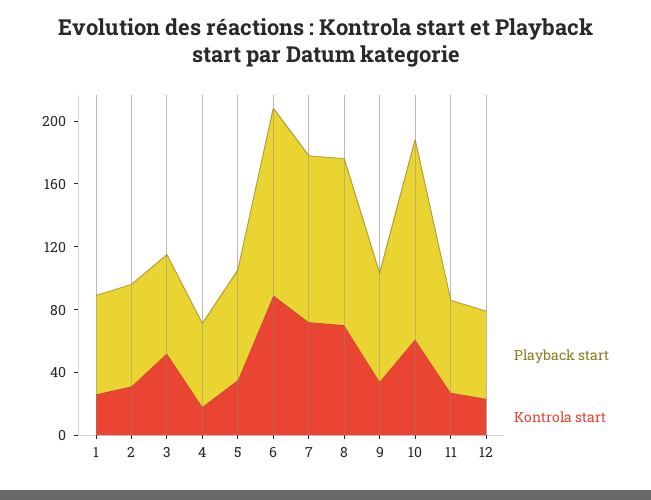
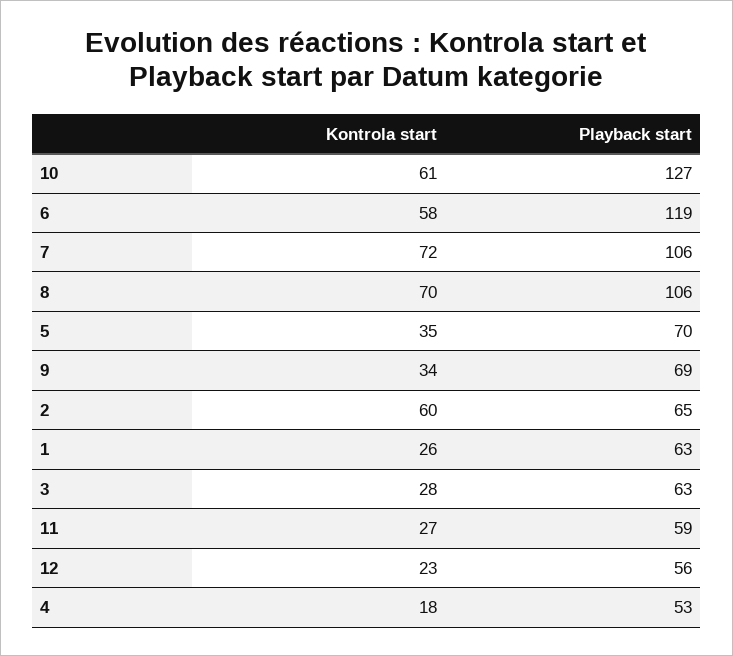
Kontrola start, 2: 30 -> 60
Kontrola start, 3: 50 -> 28
Kontrola start, 6: 90 -> 58

